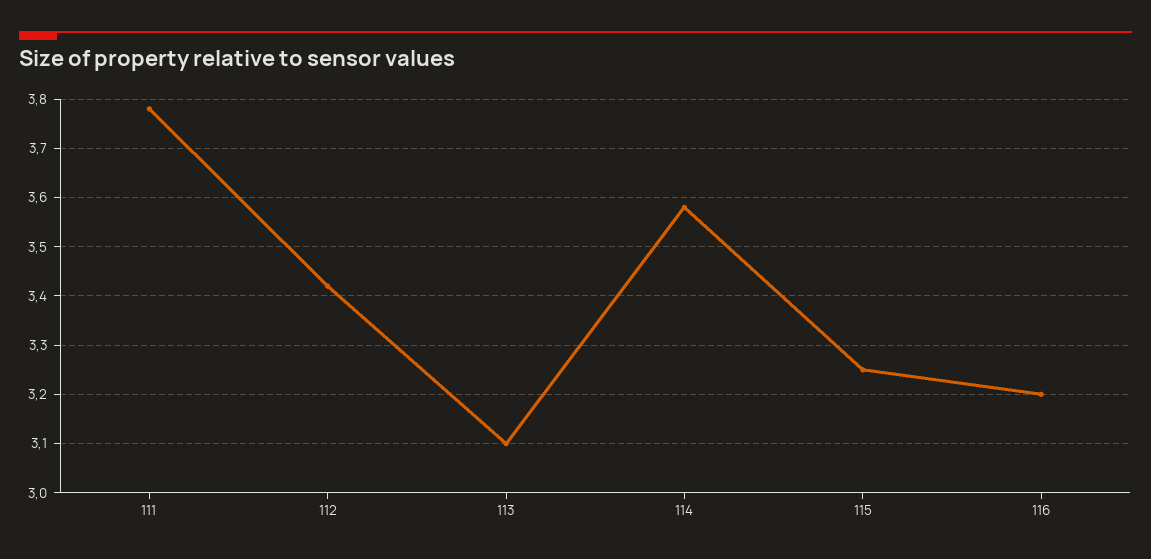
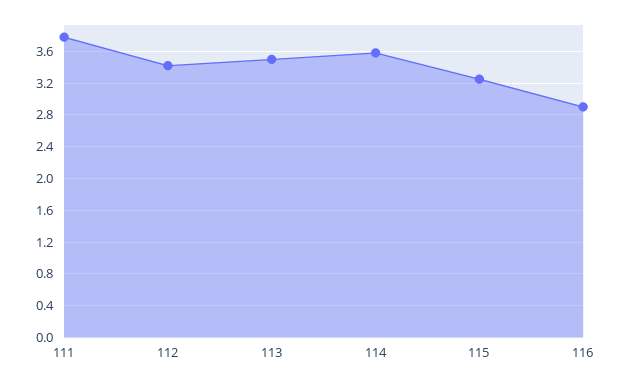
113: 3.1 -> 3.5
116: 3.2 -> 2.9

